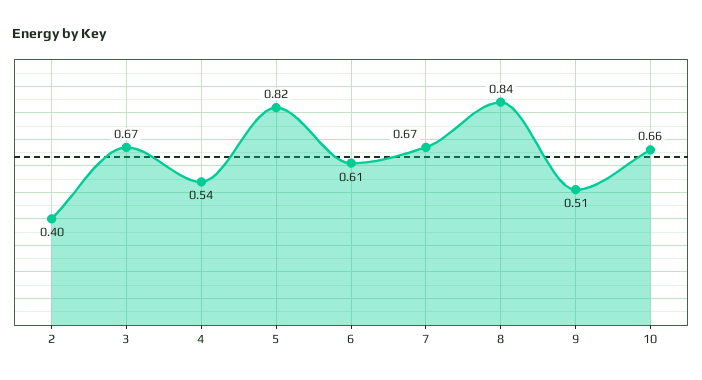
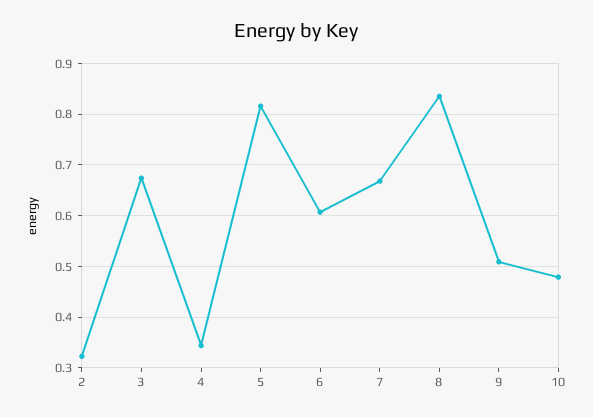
2: 0.4 -> 0.32
4: 0.54 -> 0.34
10: 0.66 -> 0.48

